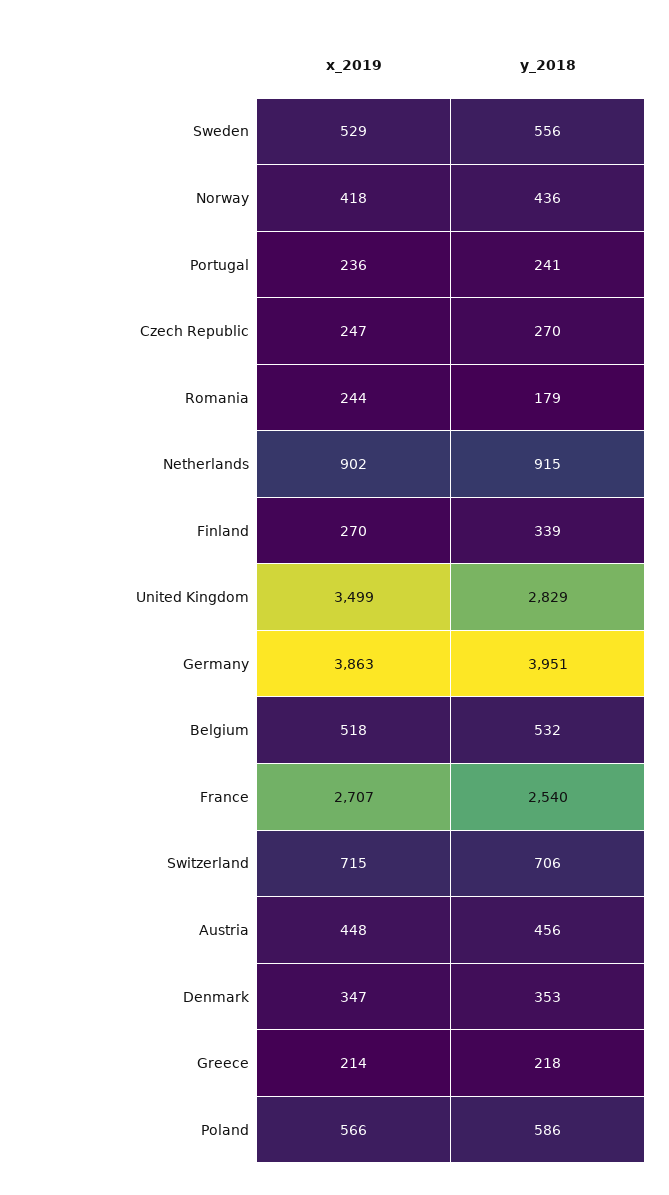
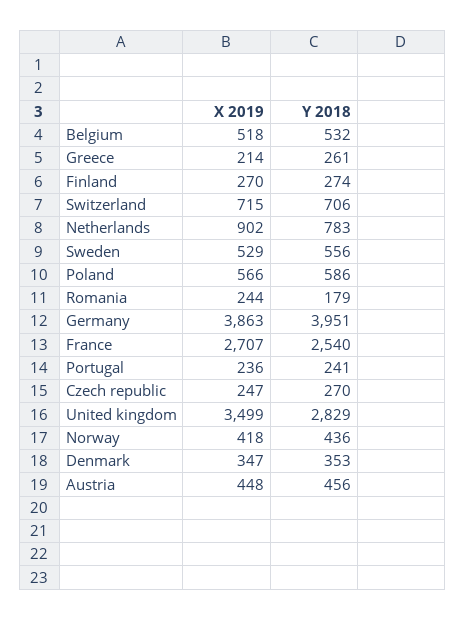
y_2018, Netherlands: 915 -> 783
y_2018, Finland: 339 -> 274
y_2018, Greece: 218 -> 261

